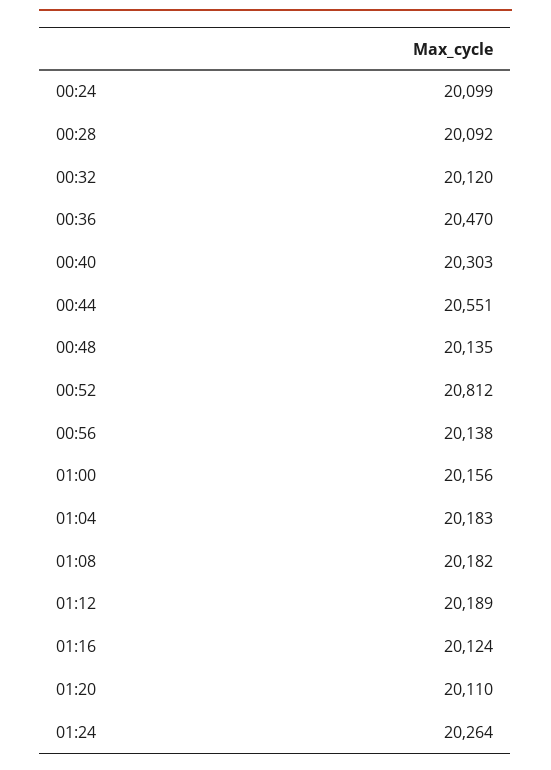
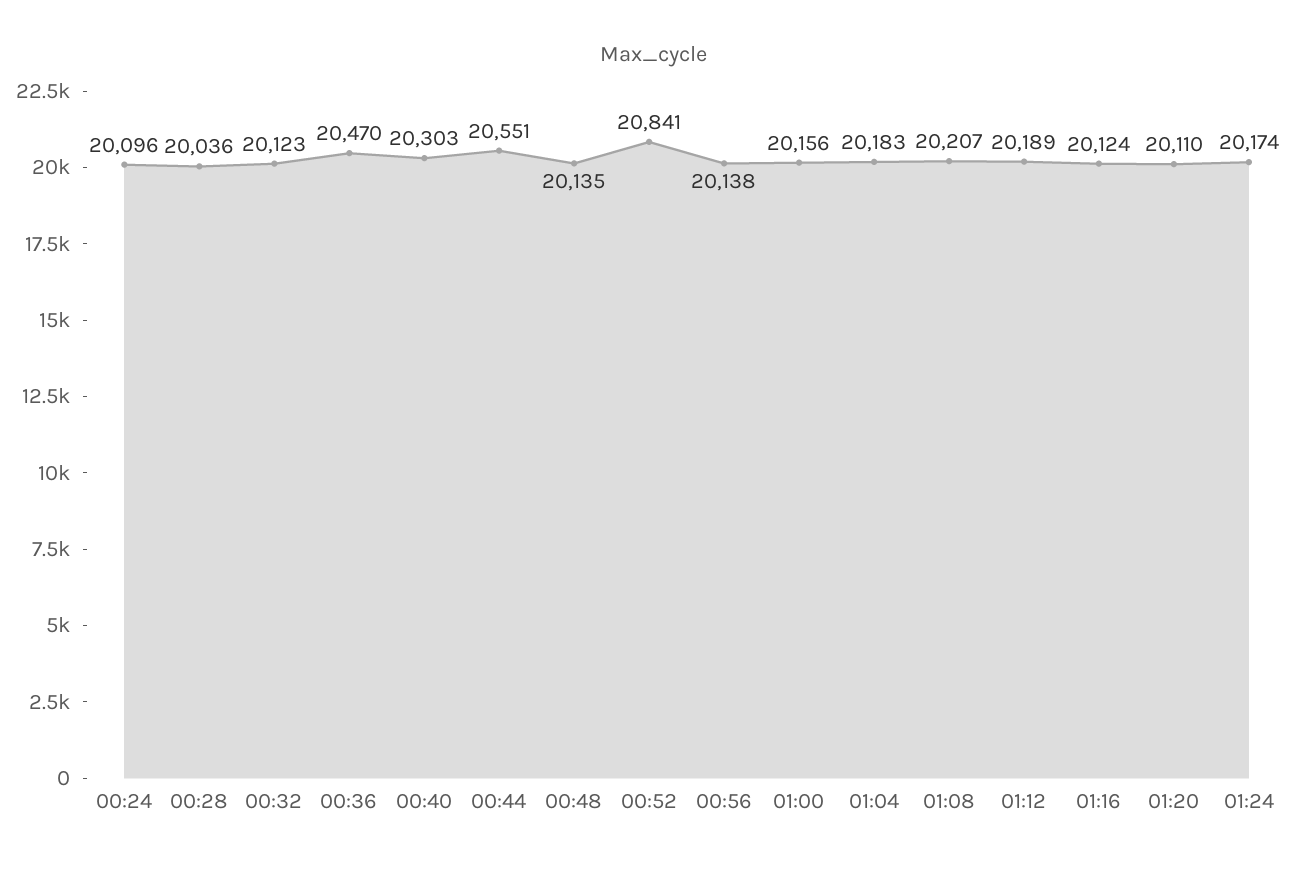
00:24: 20099 -> 20096
00:28: 20092 -> 20036
00:32: 20120 -> 20123
00:52: 20812 -> 20841
01:08: 20182 -> 20207
01:24: 20264 -> 20174

